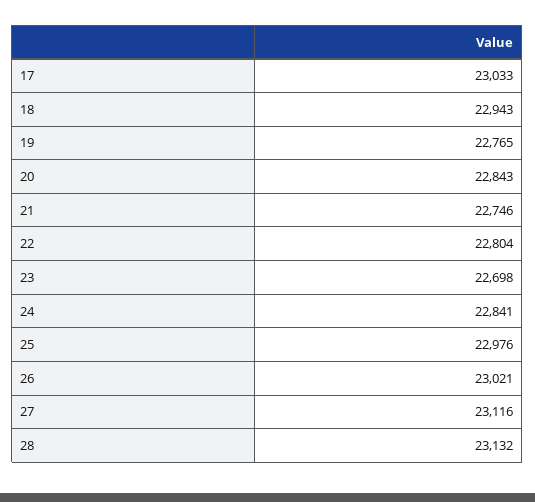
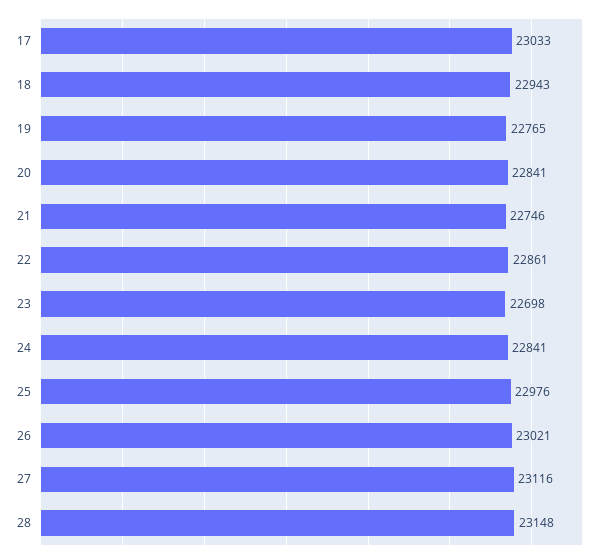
20: 22843 -> 22841
22: 22804 -> 22861
28: 23132 -> 23148

